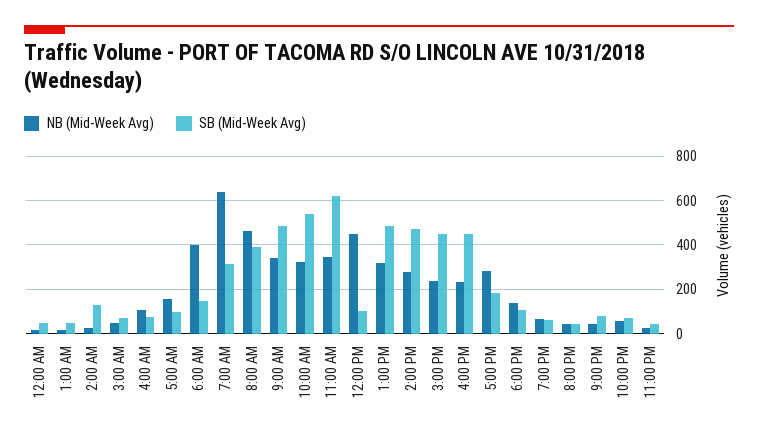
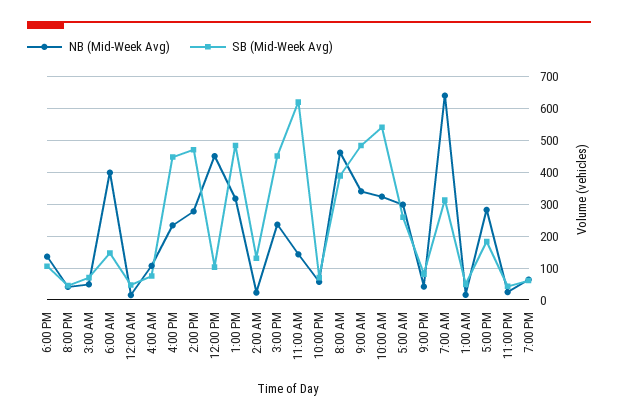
NB (Mid-Week Avg), 5:00 AM: 150 -> 300
SB (Mid-Week Avg), 5:00 AM: 100 -> 260
NB (Mid-Week Avg), 11:00 AM: 350 -> 140

